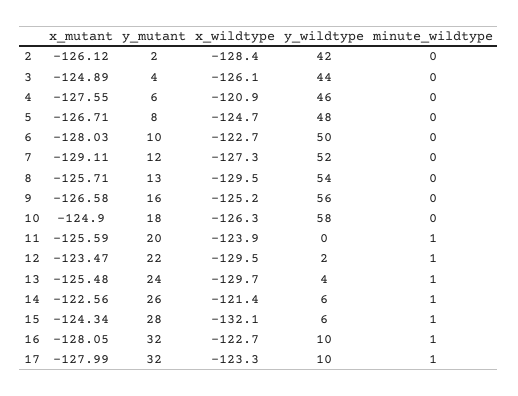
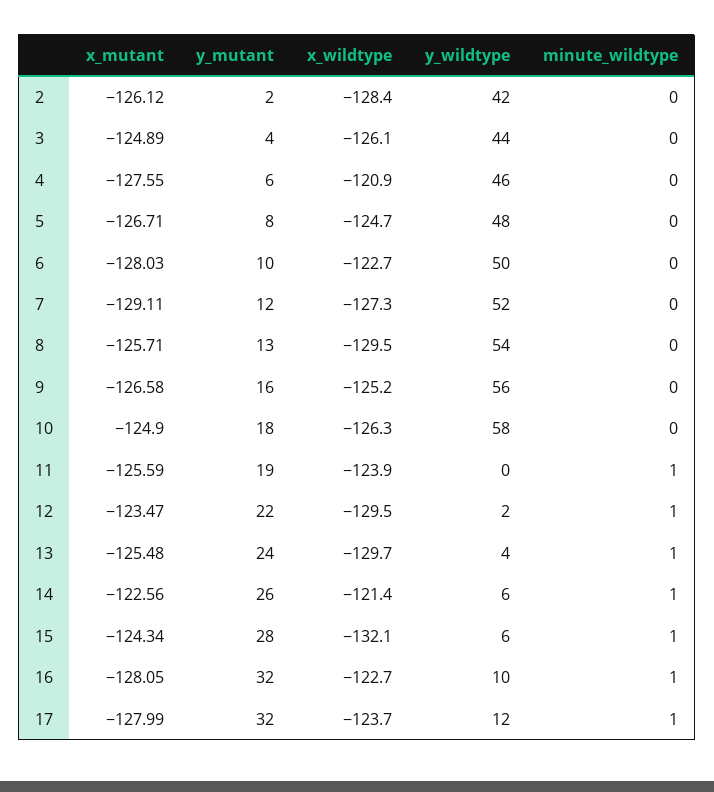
y_mutant, 11: 20 -> 19
x_wildtype, 17: -123.3 -> -123.7
y_wildtype, 17: 10 -> 12

